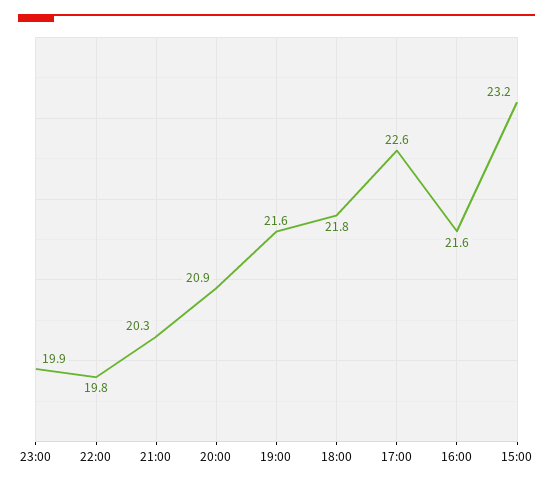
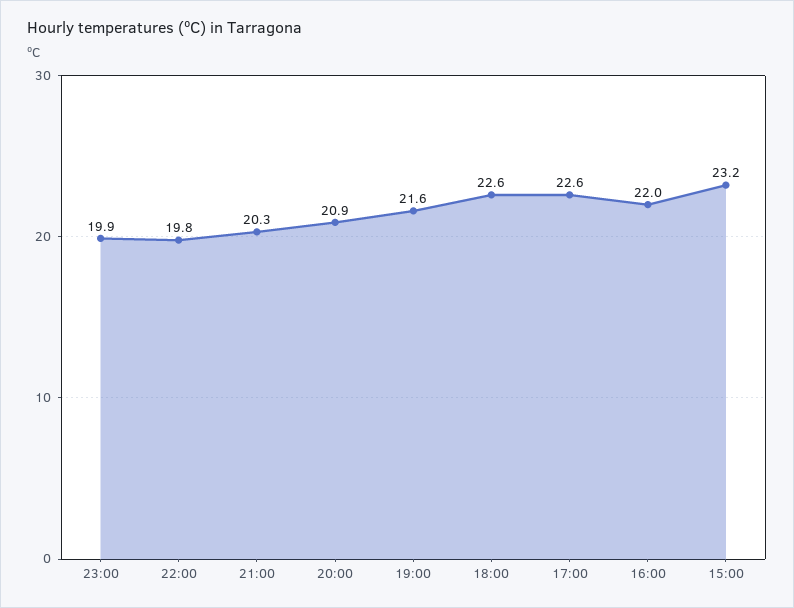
18:00: 21.8 -> 22.6
16:00: 21.6 -> 22

